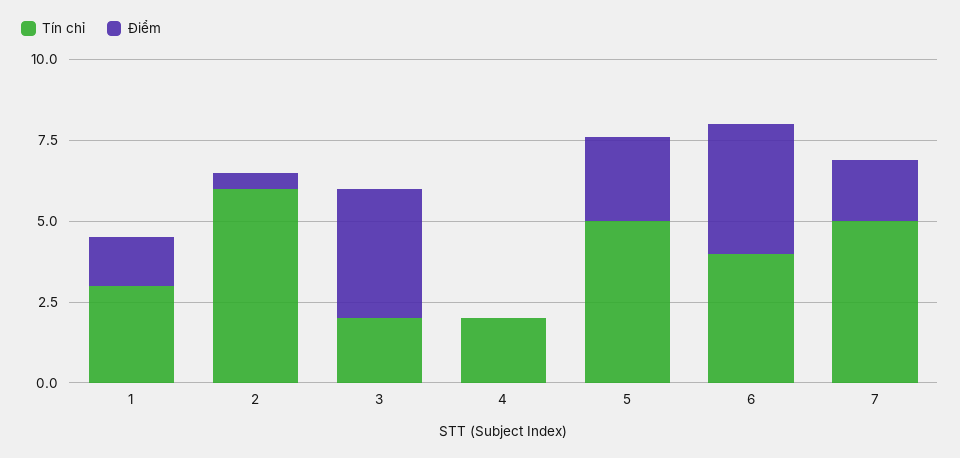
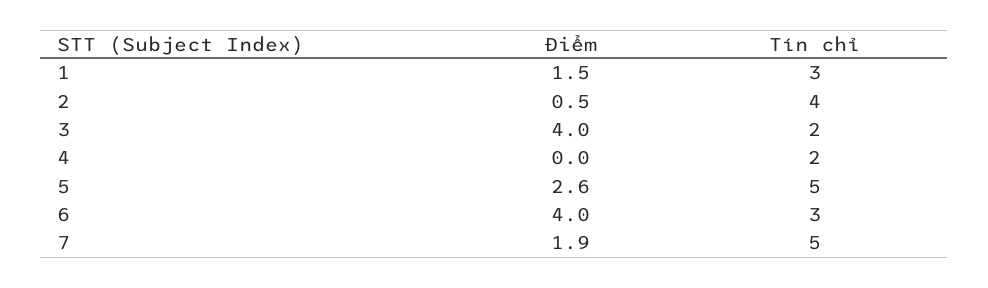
Tín chỉ, 2: 6 -> 4
Tín chỉ, 6: 4 -> 3

